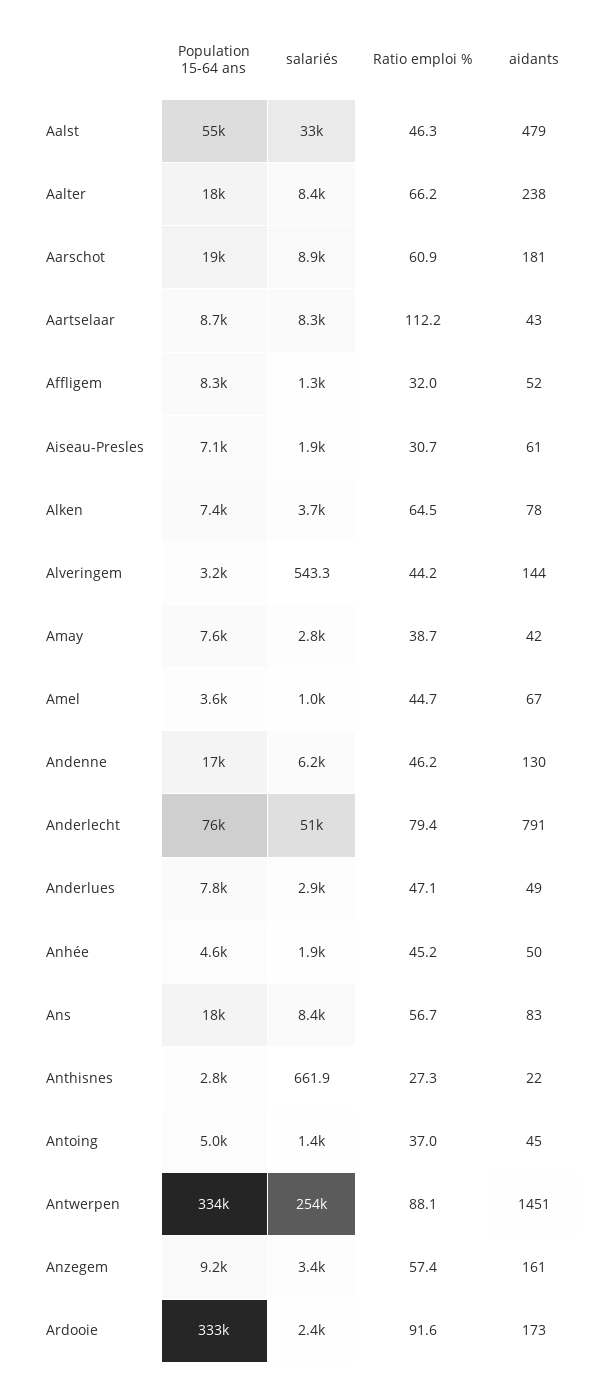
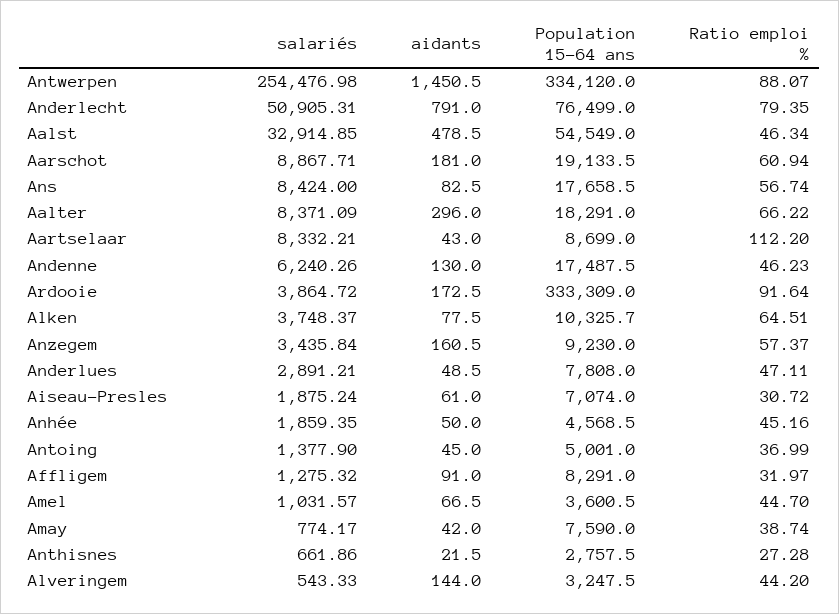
aidants, Aalter: 238 -> 296
aidants, Affligem: 52 -> 91
Population 15-64 ans, Alken: 7400 -> 10325.7
salariés, Amay: 2800 -> 774.17
salariés, Ardooie: 2400 -> 3864.72

